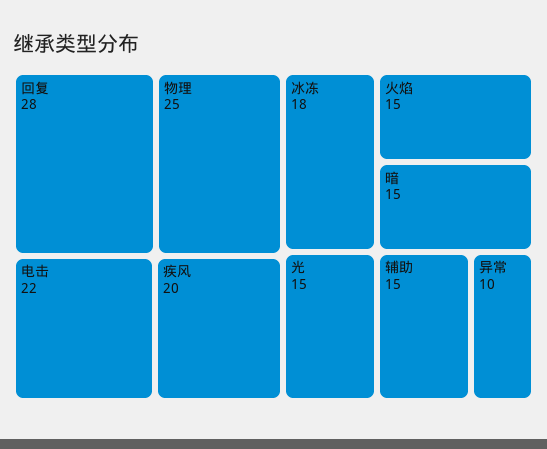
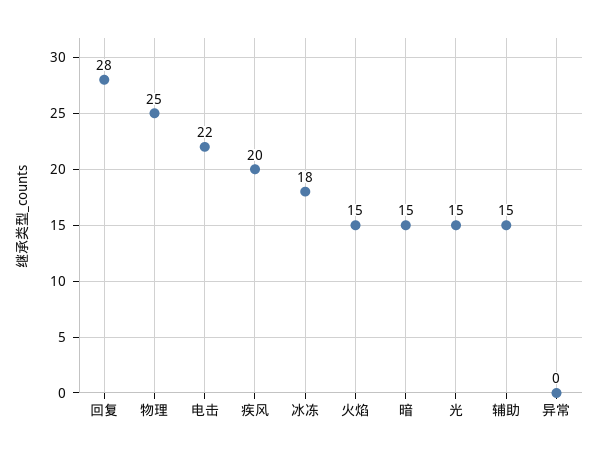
异常: 10 -> 0

